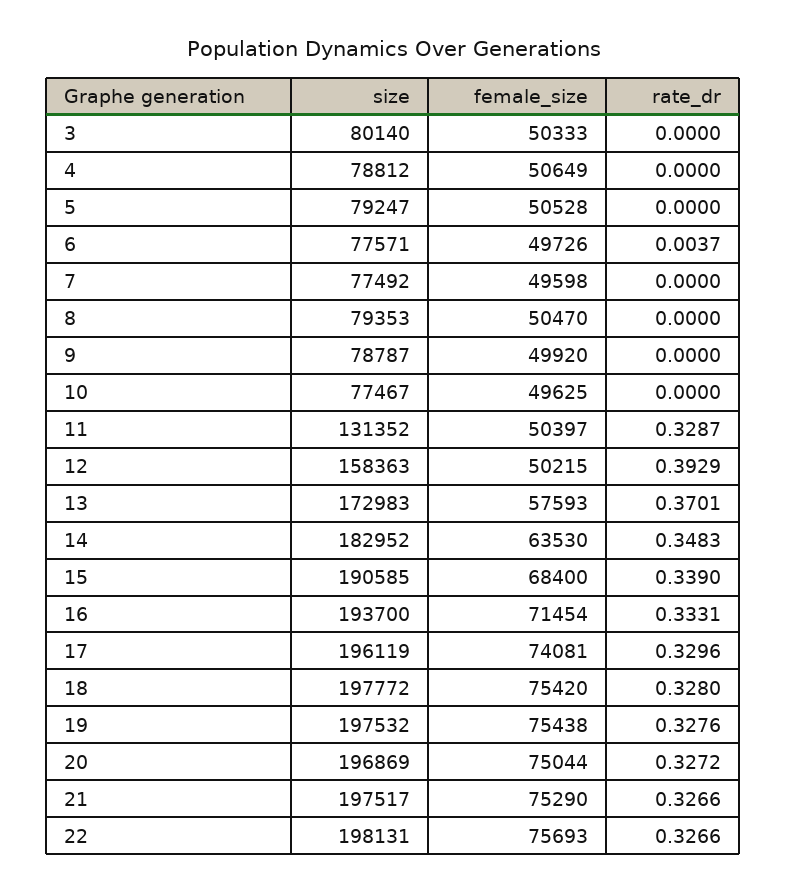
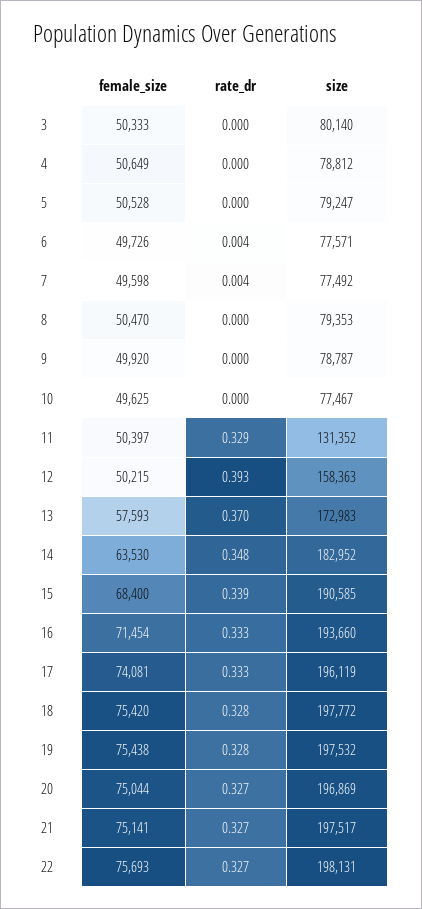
rate_dr, 7: 0 -> 0.004
size, 16: 193700 -> 193660
rate_dr, 17: 0.3296 -> 0.333
female_size, 21: 75290 -> 75141

